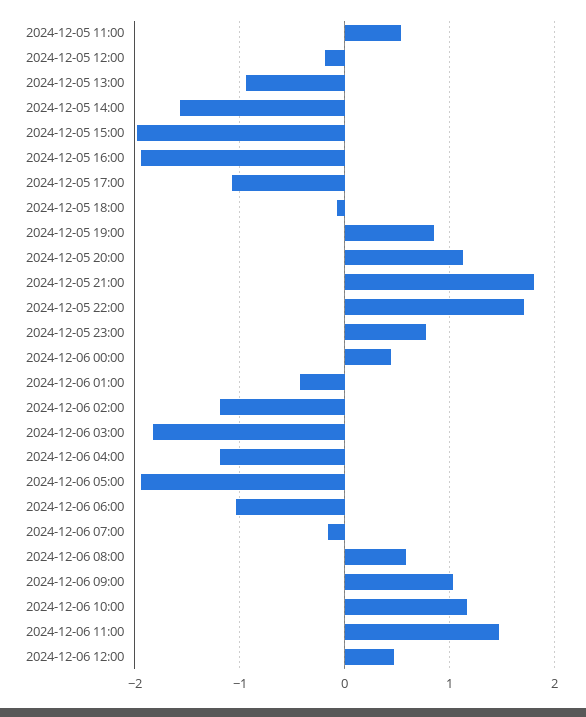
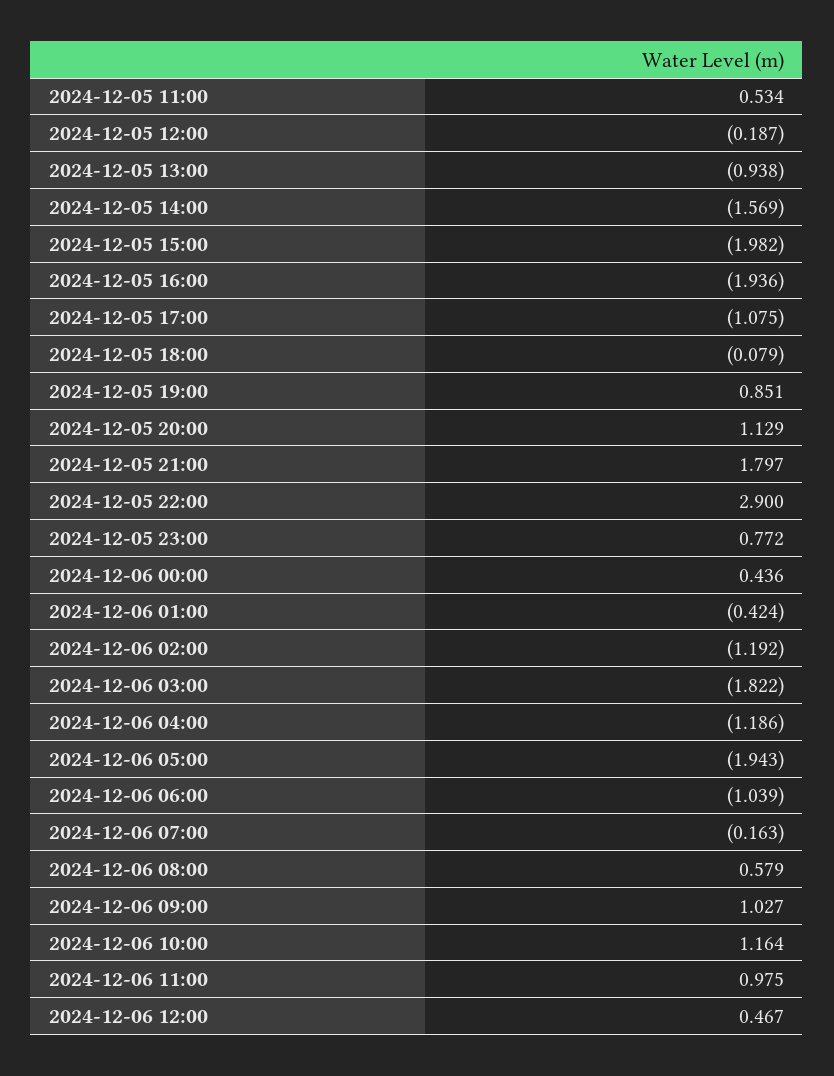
2024-12-05 22:00: 1.7 -> 2.9
2024-12-06 11:00: 1.5 -> 0.975

